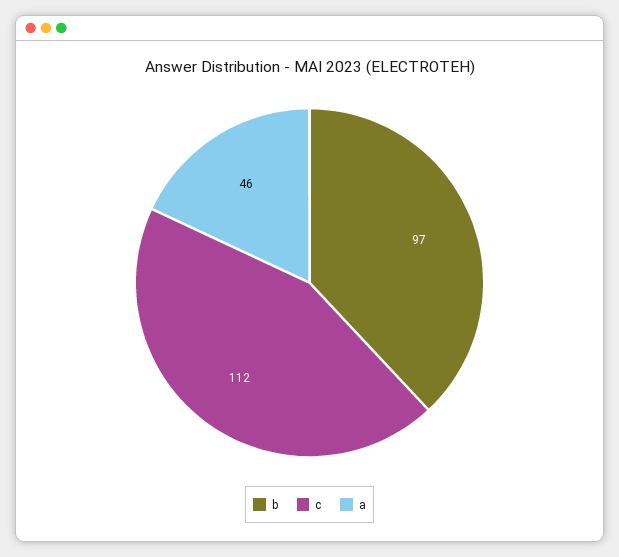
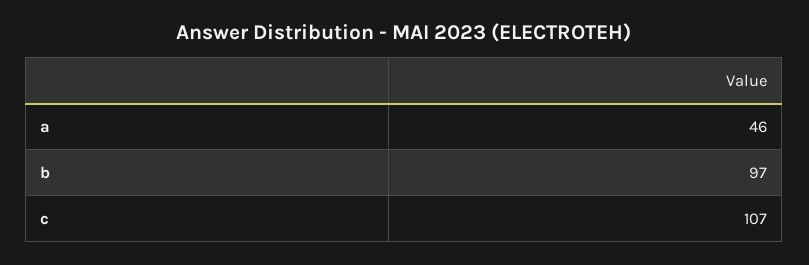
c: 112 -> 107

